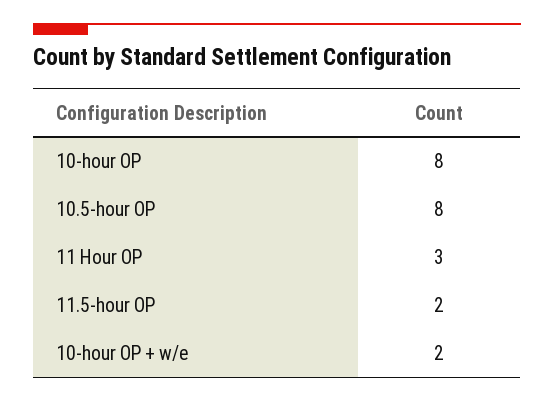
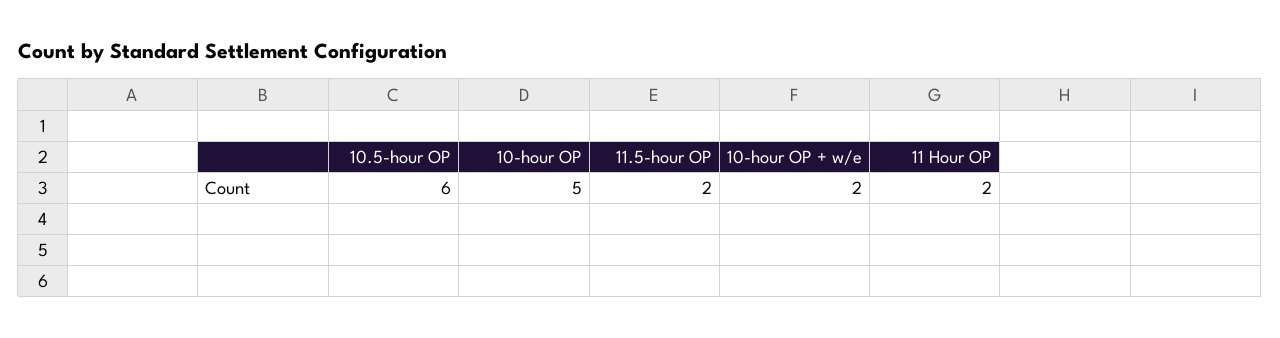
10-hour OP: 8 -> 5
10.5-hour OP: 8 -> 6
11 Hour OP: 3 -> 2

